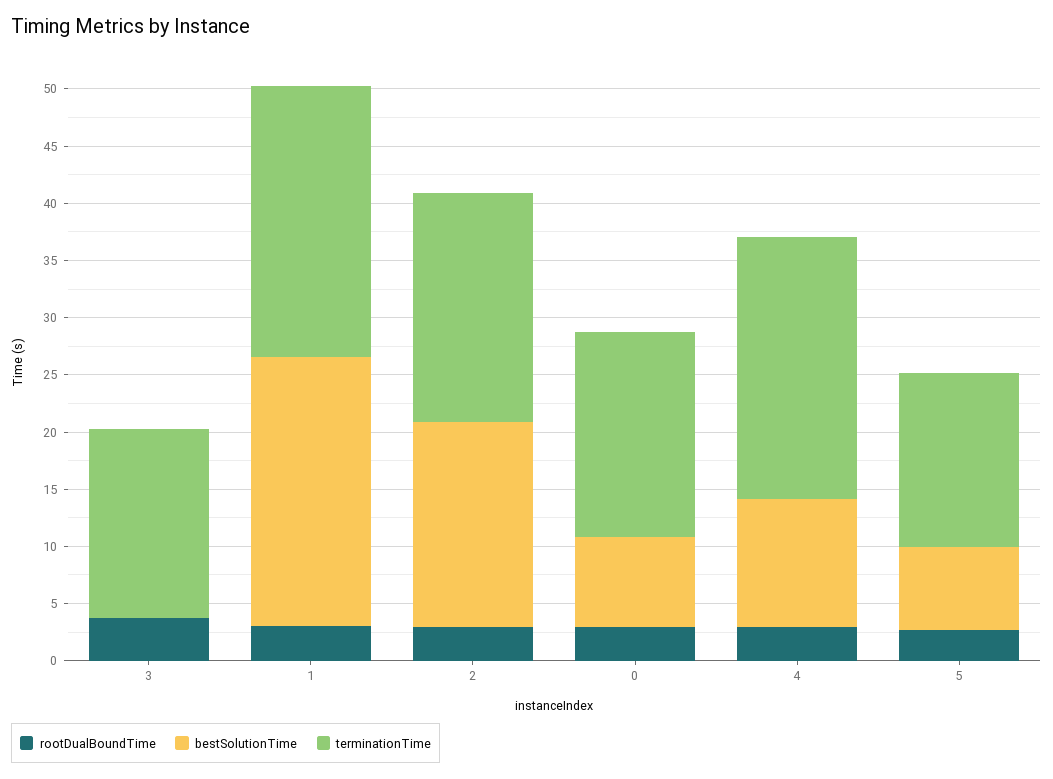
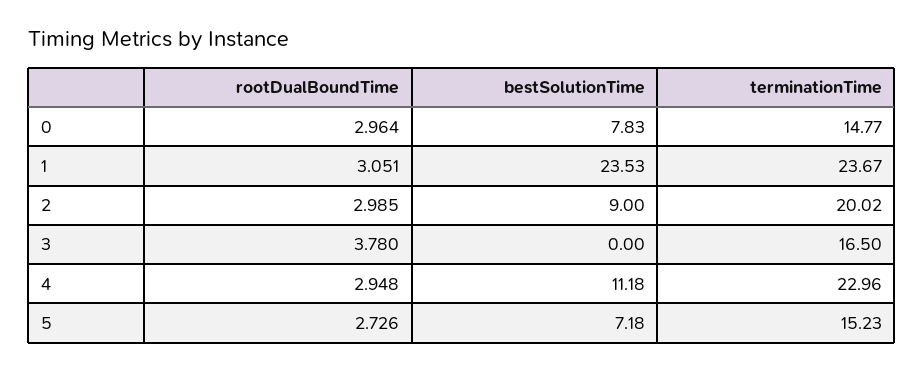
bestSolutionTime, 2: 18 -> 9
terminationTime, 0: 18 -> 14.77

